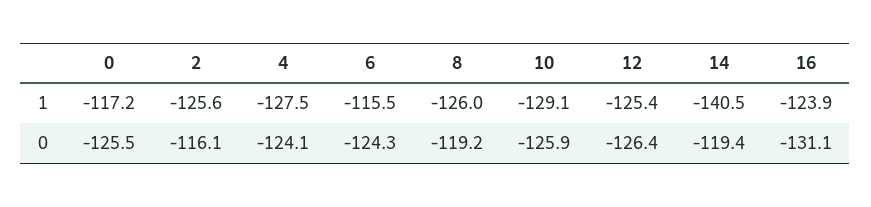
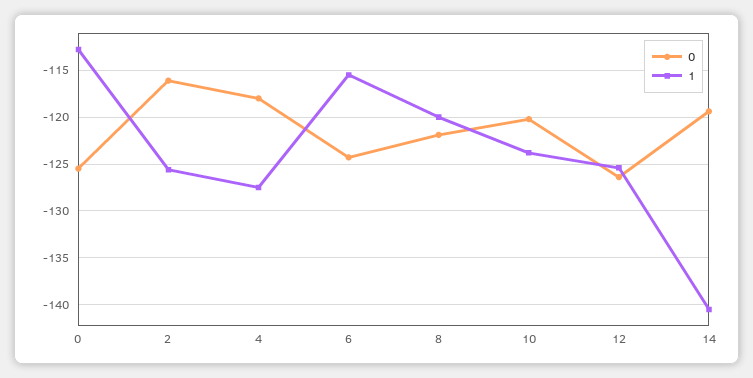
1, 0: -117.2 -> -113
1, 8: -126 -> -120
1, 10: -129.1 -> -124
1, 16: -123.9 -> none
0, 4: -124.1 -> -118
0, 8: -119.2 -> -122
0, 10: -125.9 -> -120
0, 16: -131.1 -> none

